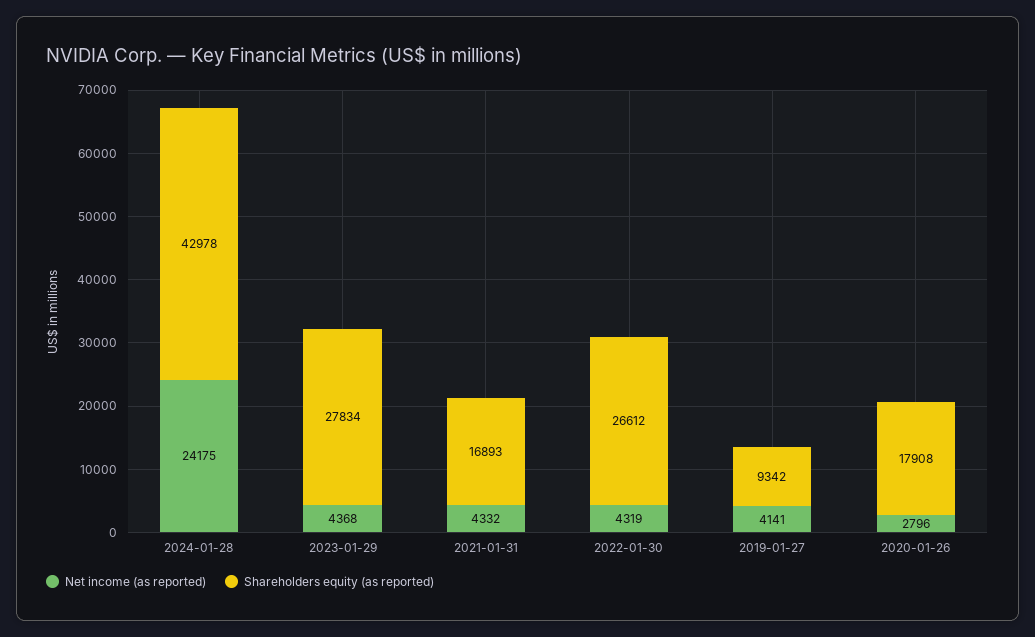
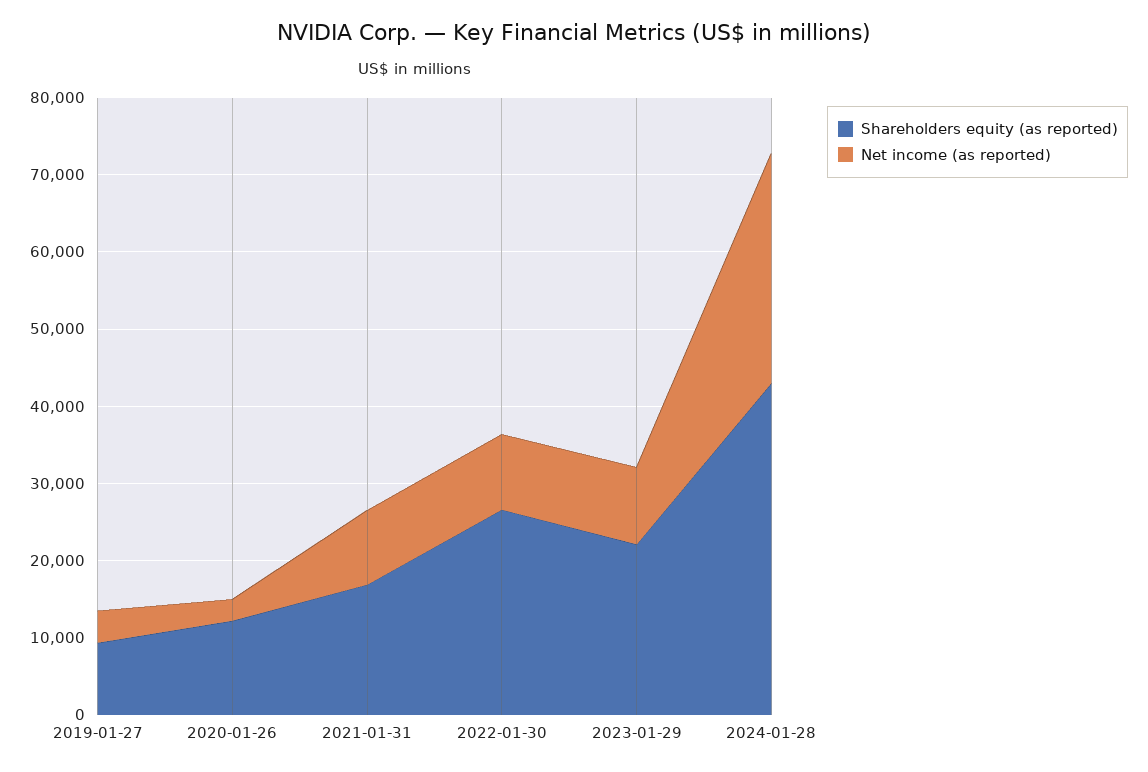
Net income (as reported), 2024-01-28: 24175 -> 30000
Net income (as reported), 2023-01-29: 4368 -> 10000
Shareholders equity (as reported), 2023-01-29: 27834 -> 22000
Net income (as reported), 2021-01-31: 4332 -> 10000
Net income (as reported), 2022-01-30: 4319 -> 10000
Shareholders equity (as reported), 2020-01-26: 17908 -> 12000

